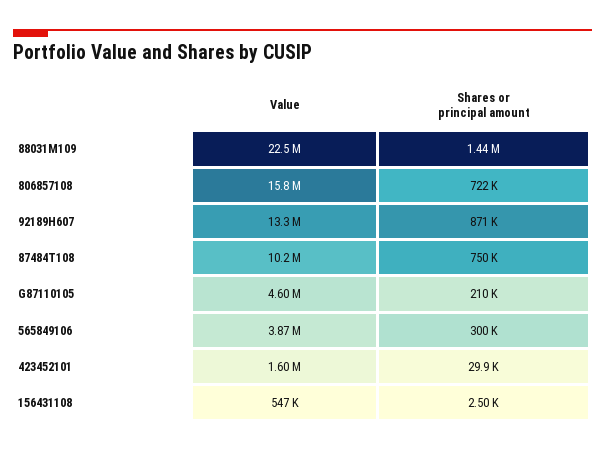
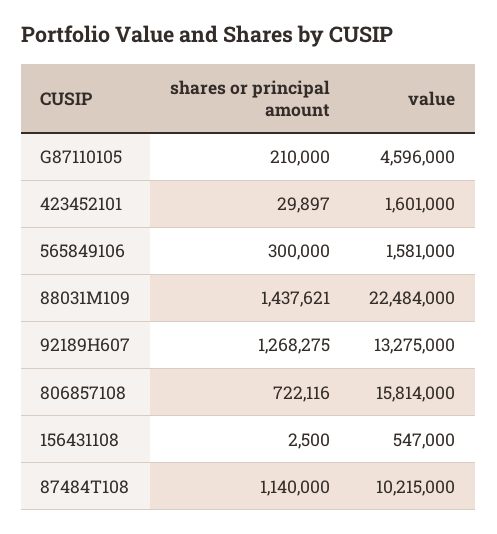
Shares or principal amount, 92189H607: 871000 -> 1268275
Shares or principal amount, 87484T108: 750000 -> 1140000
Value, 565849106: 3870000 -> 1581000

